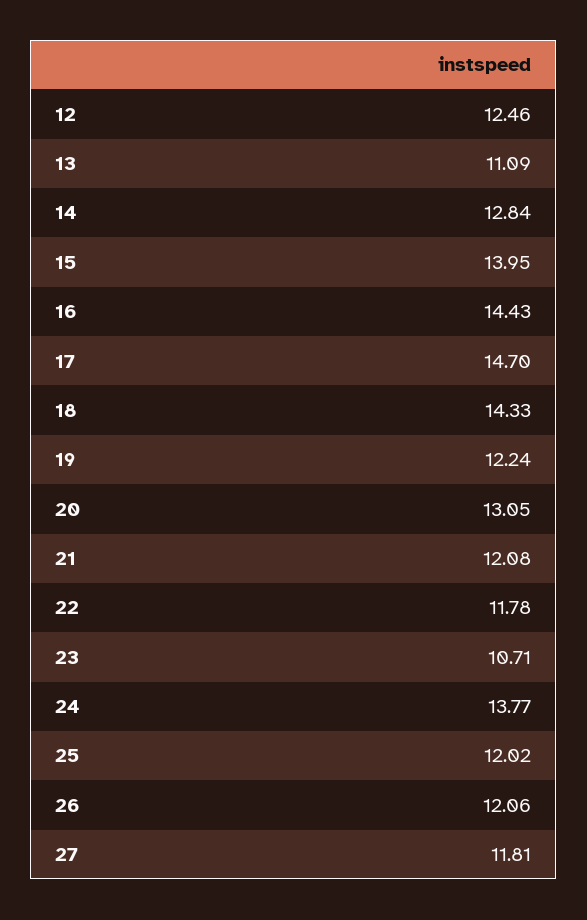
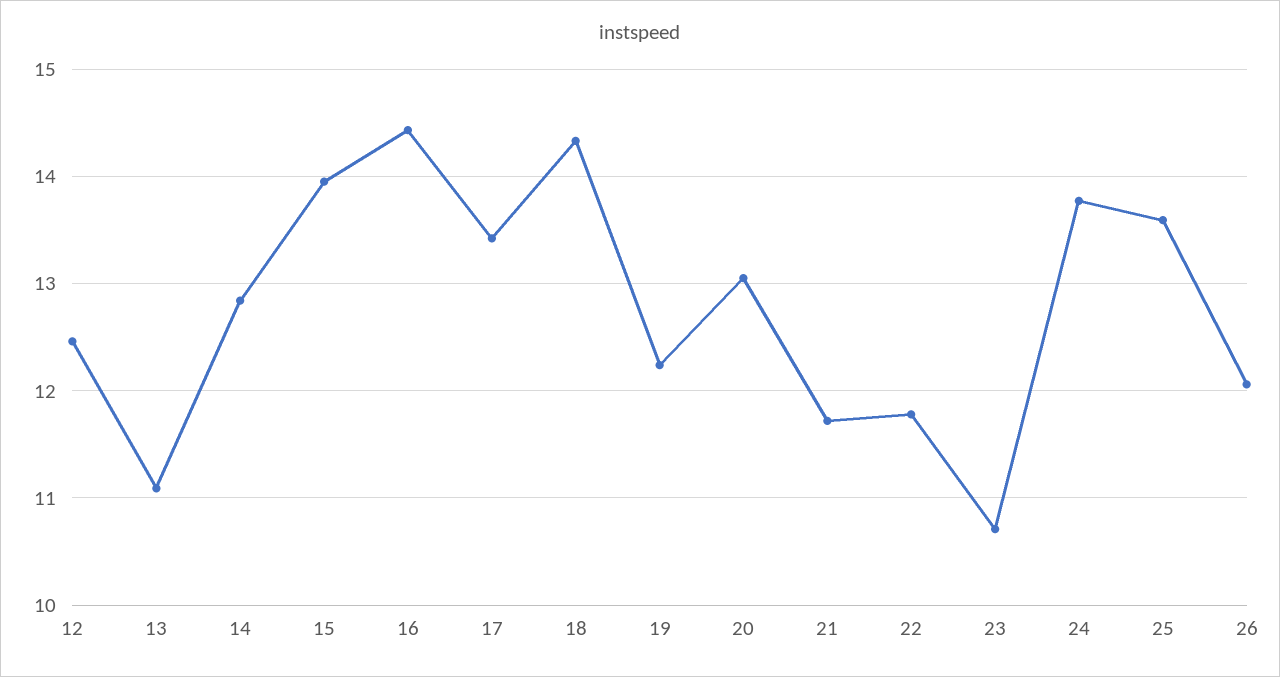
17: 14.7 -> 13.4
21: 12.08 -> 11.7
25: 12.02 -> 13.6
27: 11.81 -> none

